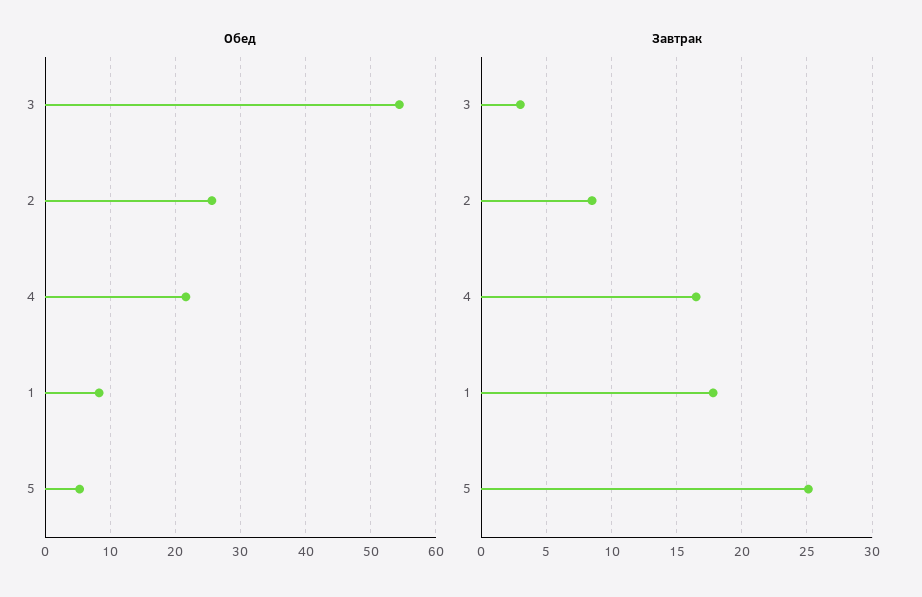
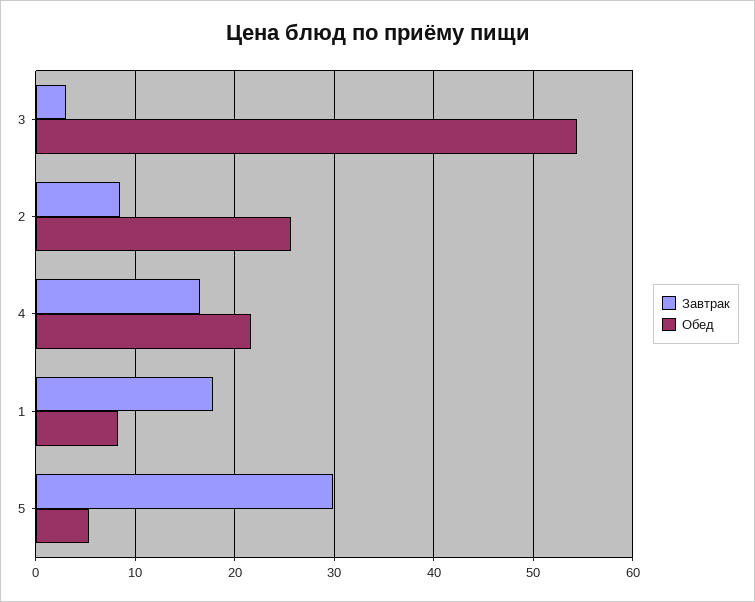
Завтрак, 5: 25 -> 30

